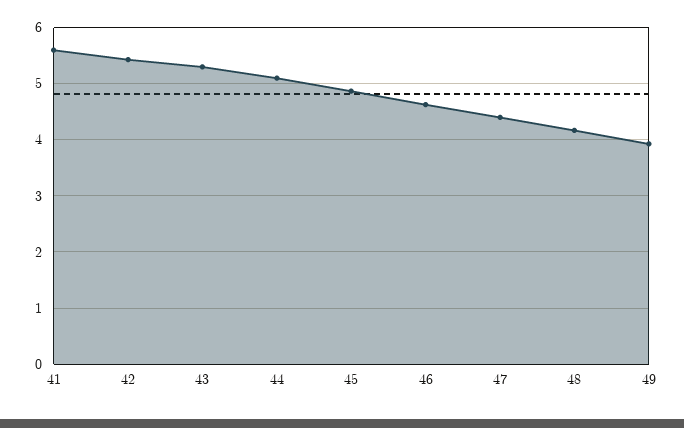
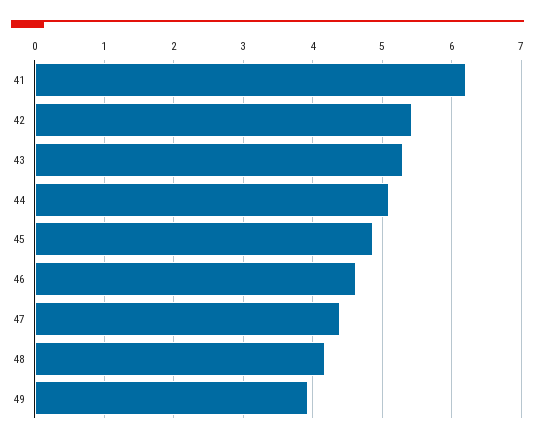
41: 5.6 -> 6.2

